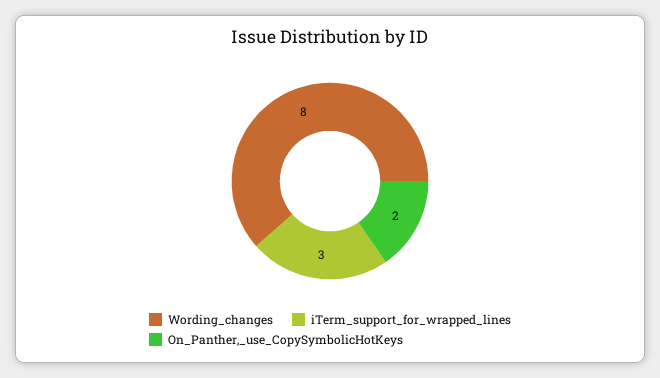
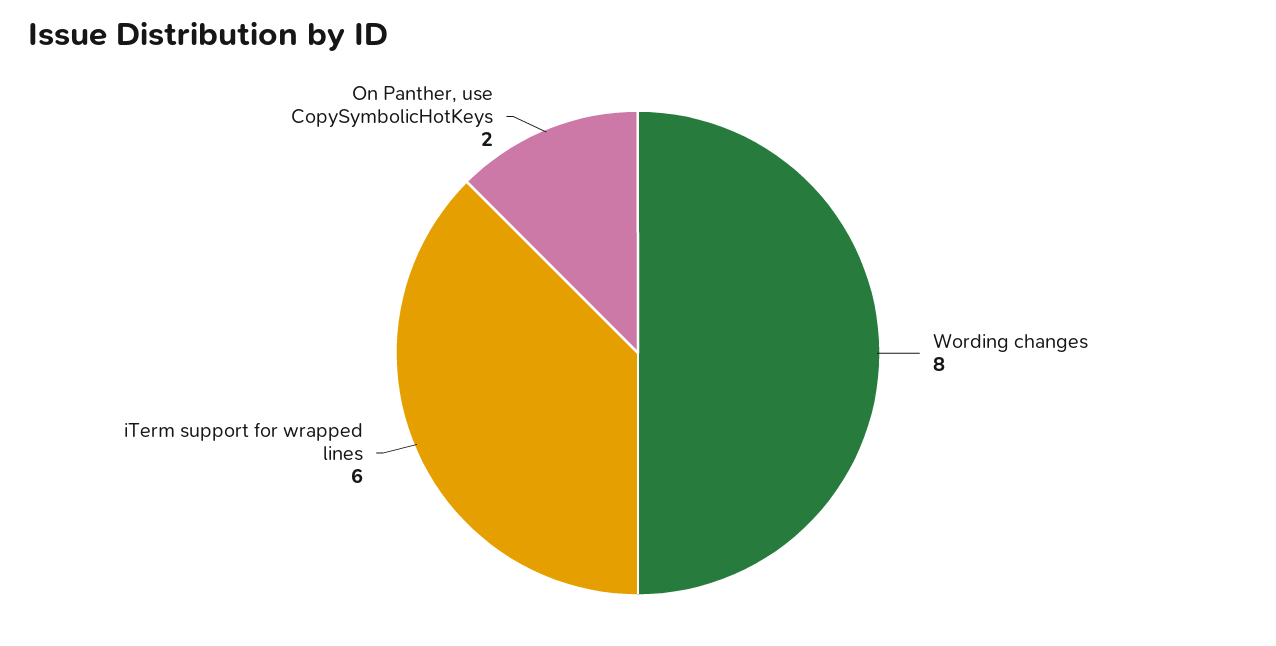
iTerm_support_for_wrapped_lines: 3 -> 6

